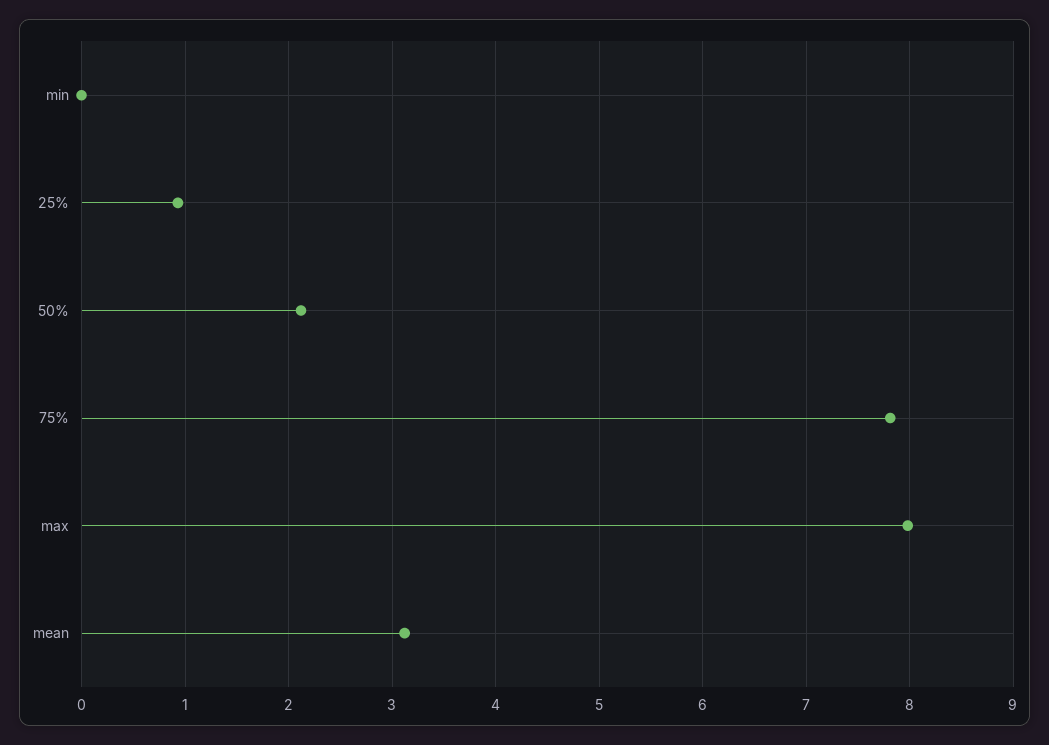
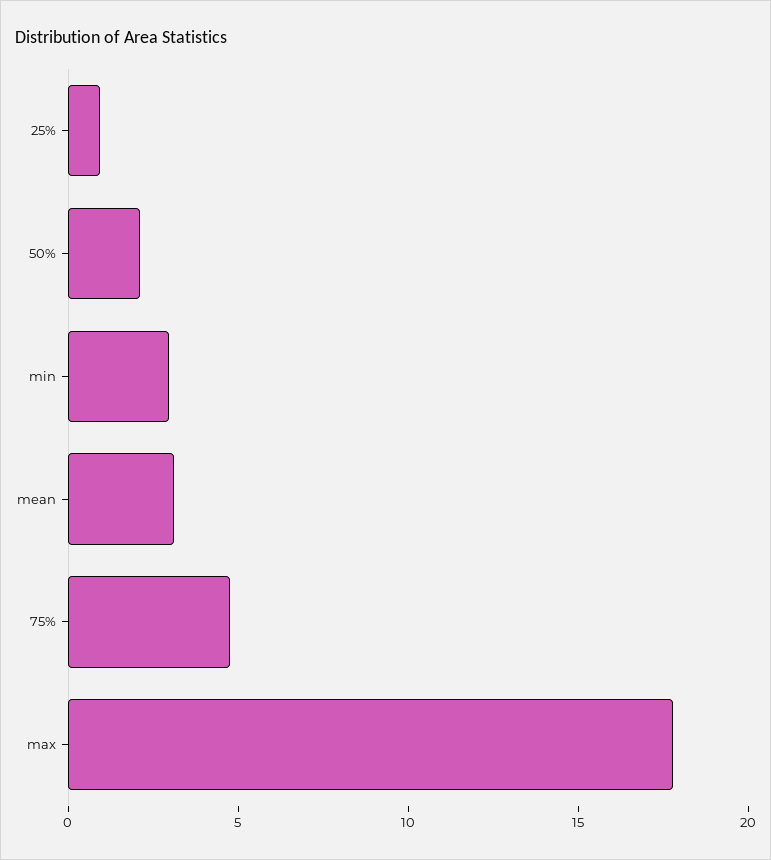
min: 0 -> 3
75%: 7.8 -> 5
max: 8 -> 18

